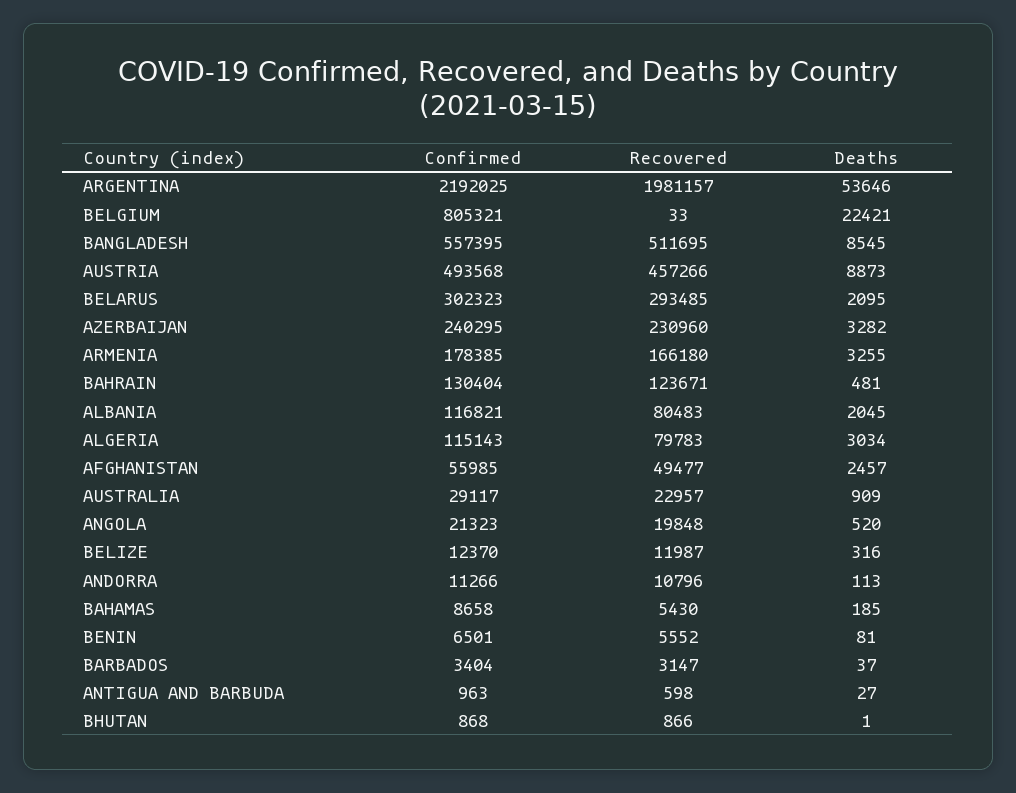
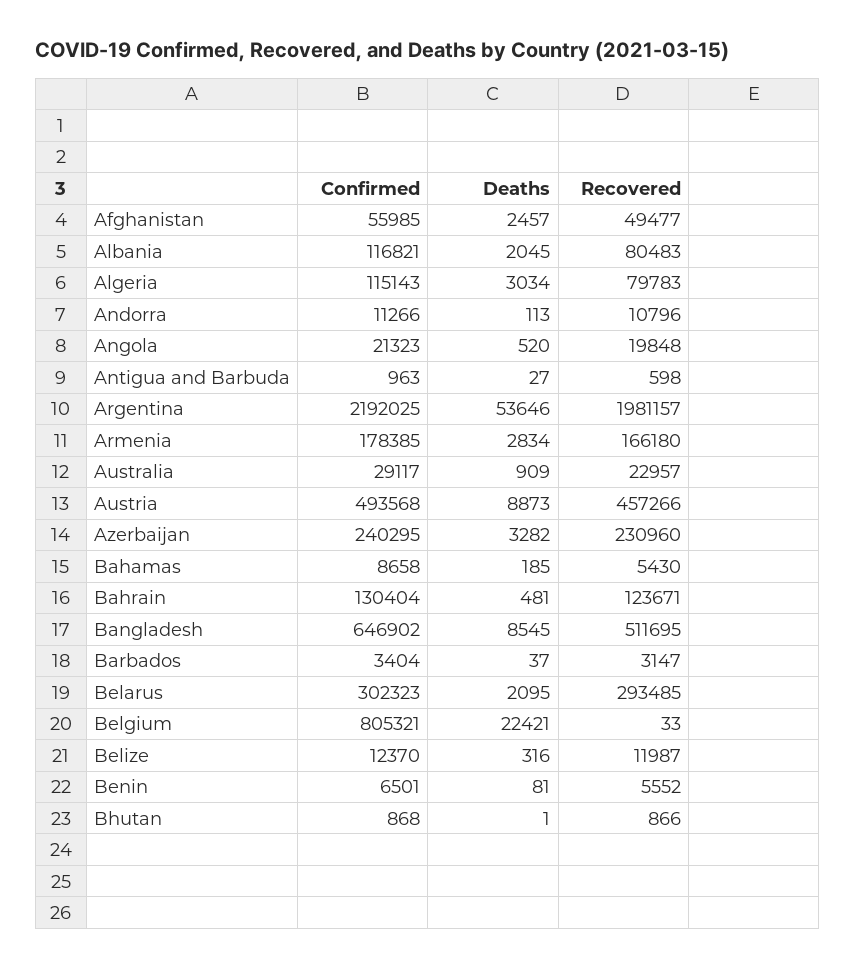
Confirmed, BANGLADESH: 557395 -> 646902
Deaths, ARMENIA: 3255 -> 2834

